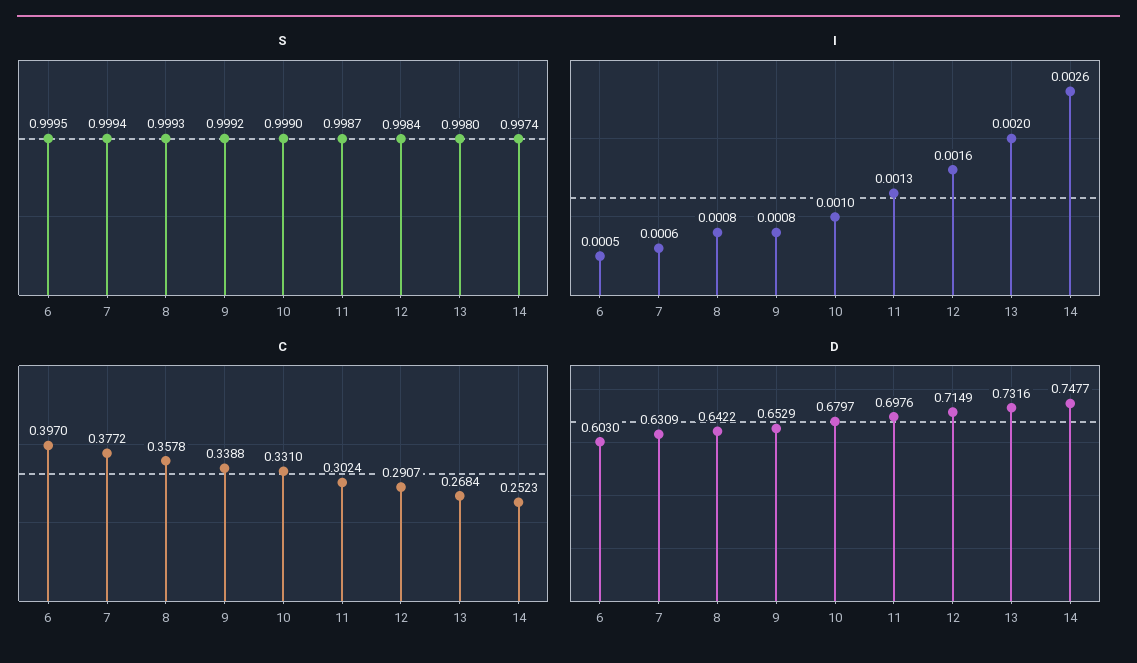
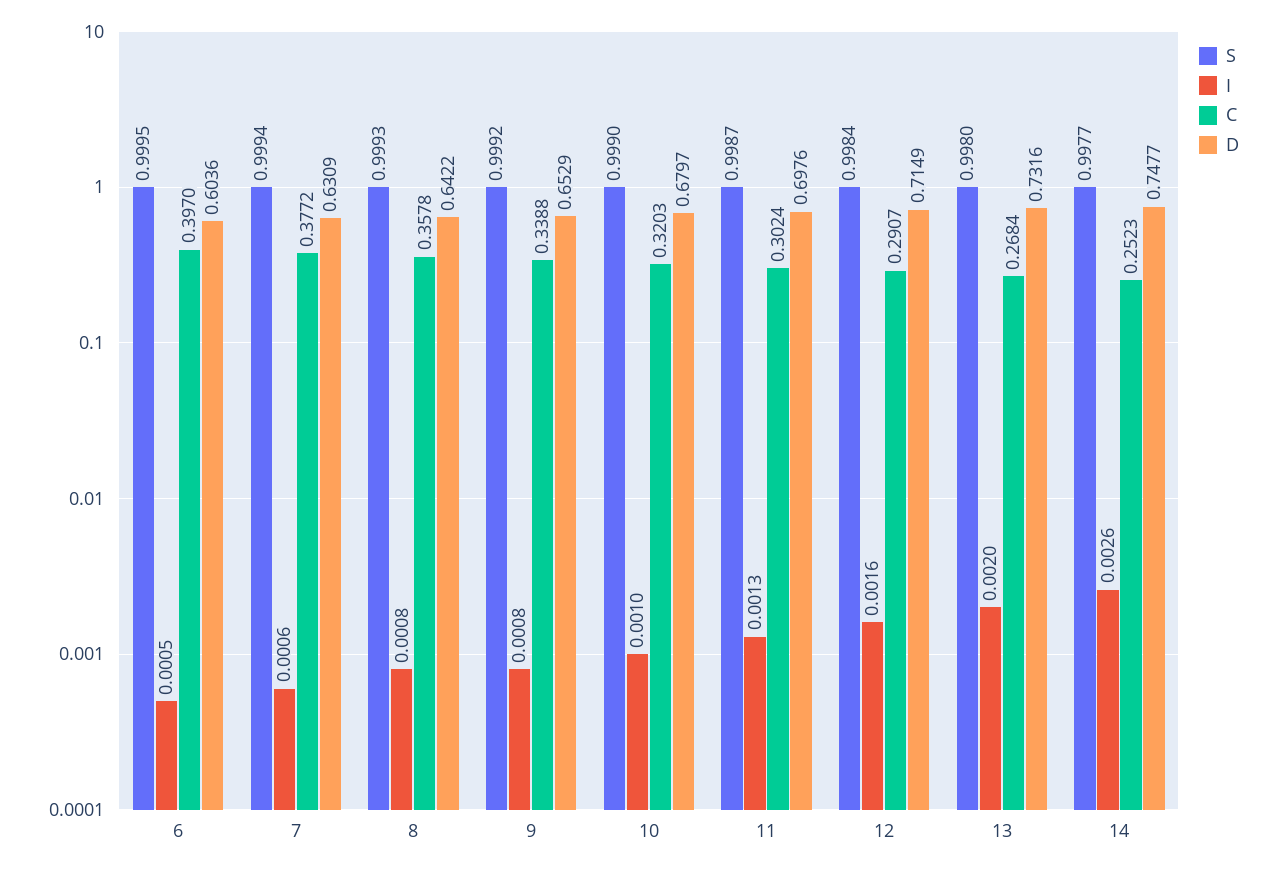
S, 14: 0.9974 -> 0.9977
C, 10: 0.331 -> 0.3203
D, 6: 0.603 -> 0.6036

